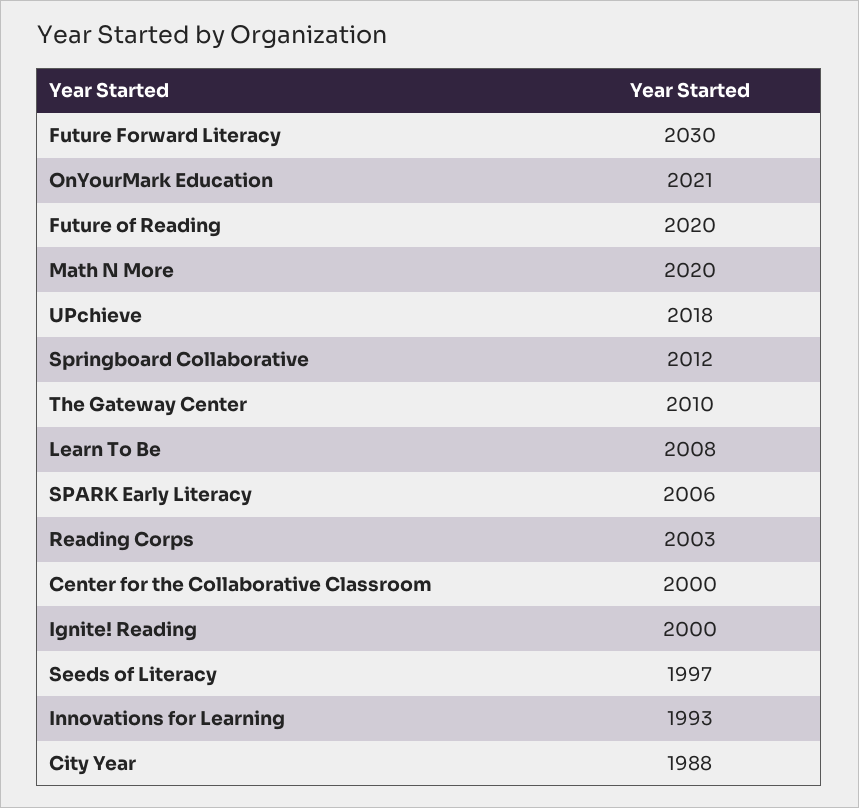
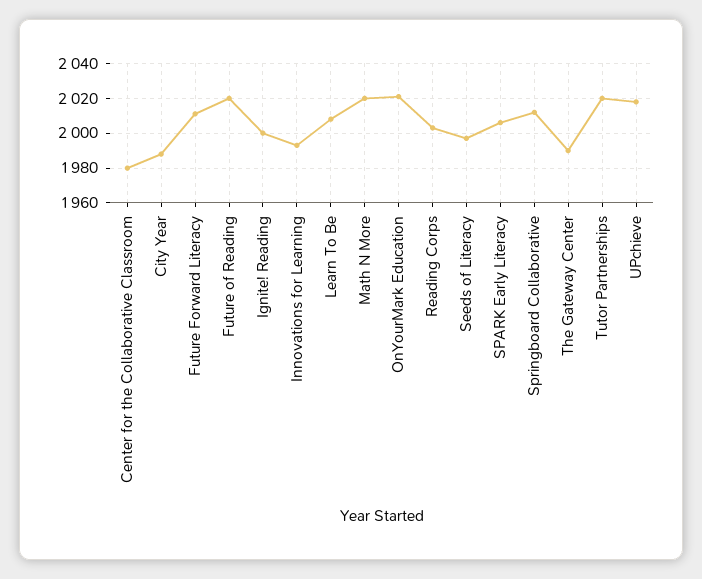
Future Forward Literacy: 2030 -> 2010
The Gateway Center: 2010 -> 1990
Center for the Collaborative Classroom: 2000 -> 1980
Tutor Partnerships: none -> 2020

